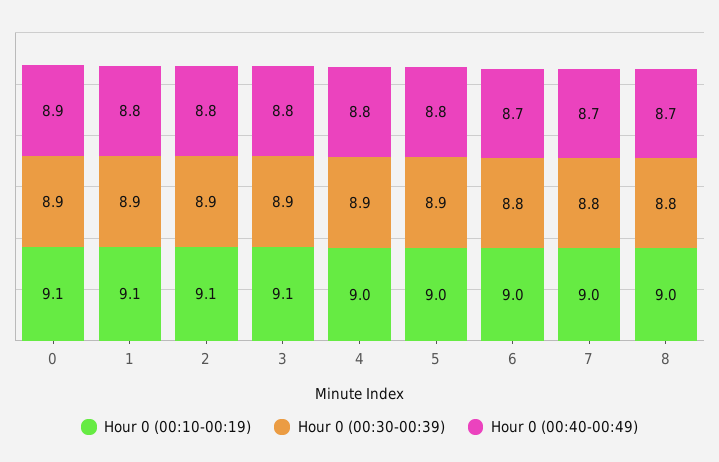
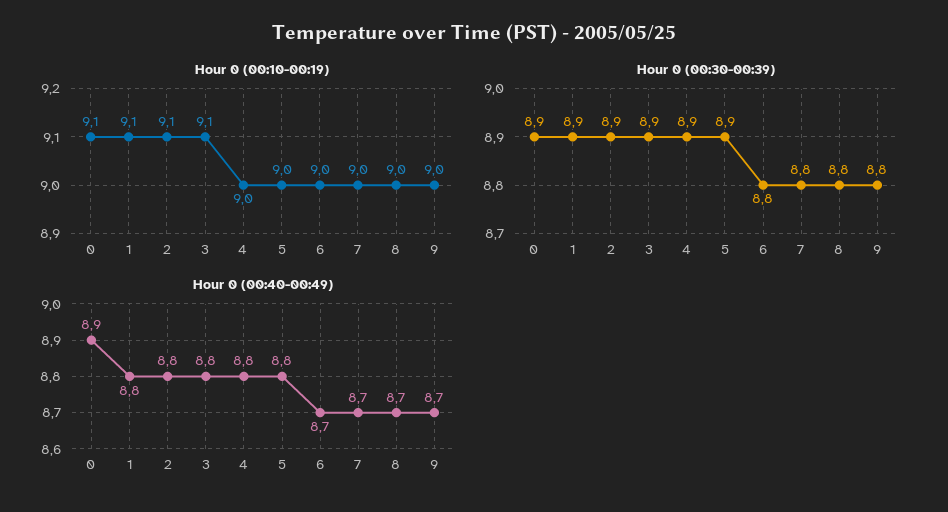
Hour 0 (00:10-00:19), 9: none -> 9
Hour 0 (00:30-00:39), 9: none -> 8.8
Hour 0 (00:40-00:49), 9: none -> 8.7

